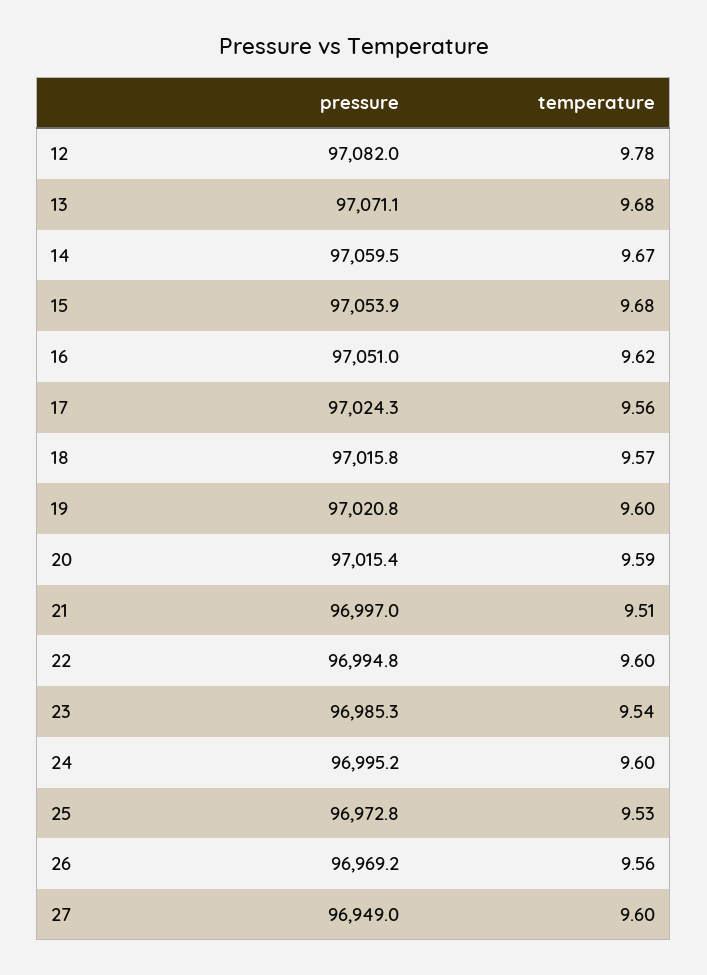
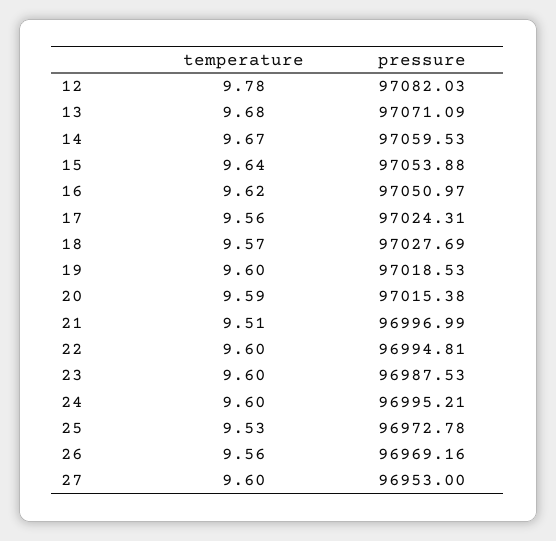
temperature, 15: 9.68 -> 9.64
pressure, 18: 97015.8 -> 97027.69
pressure, 19: 97020.8 -> 97018.53
pressure, 23: 96985.3 -> 96987.53
temperature, 23: 9.54 -> 9.6
pressure, 27: 96949 -> 96953

